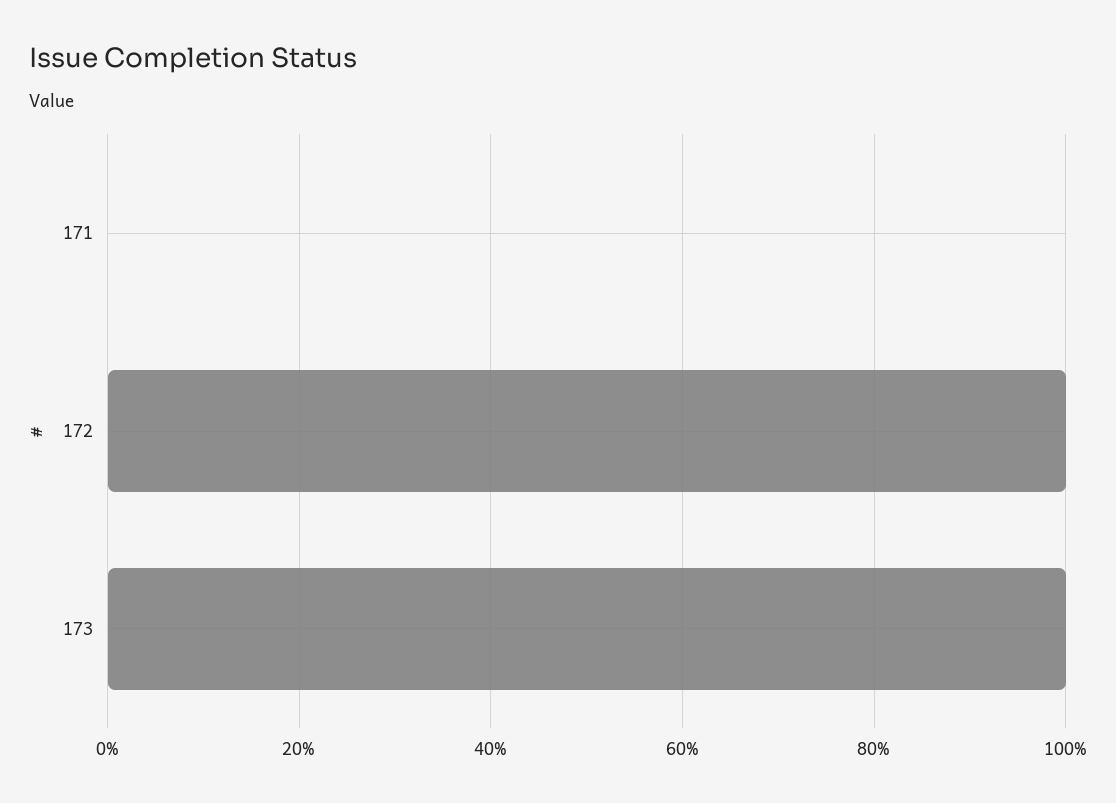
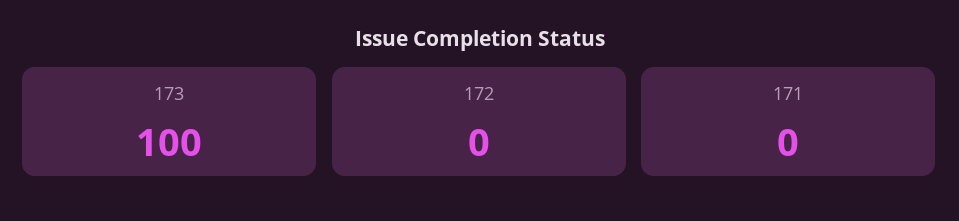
172: 100 -> 0

